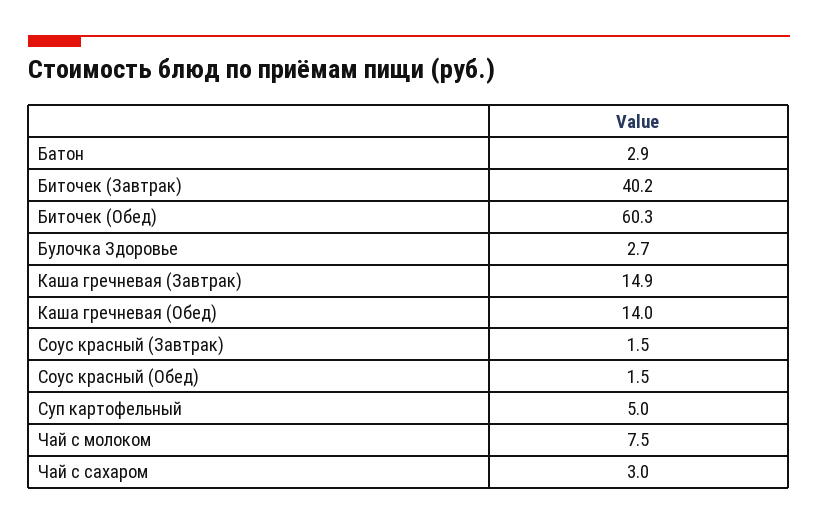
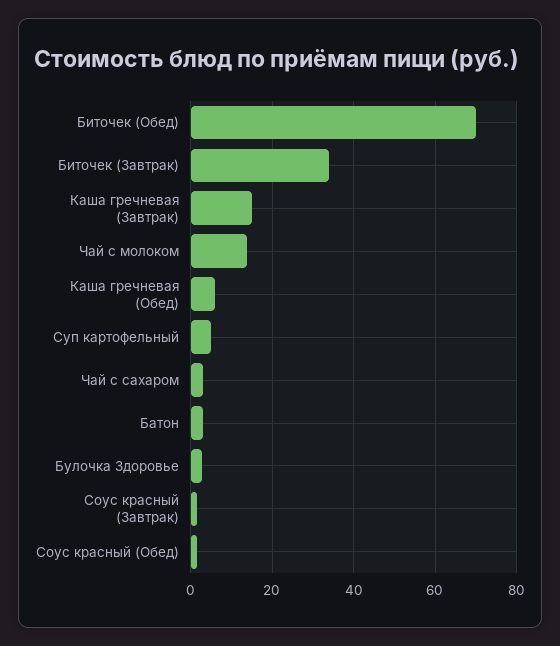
Биточек (Завтрак): 40.2 -> 34
Биточек (Обед): 60.3 -> 70
Каша гречневая (Обед): 14 -> 6
Чай с молоком: 7.5 -> 14

